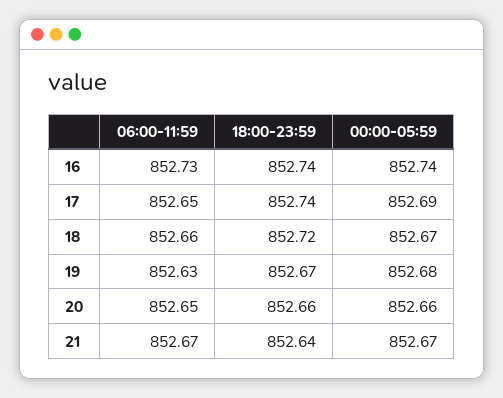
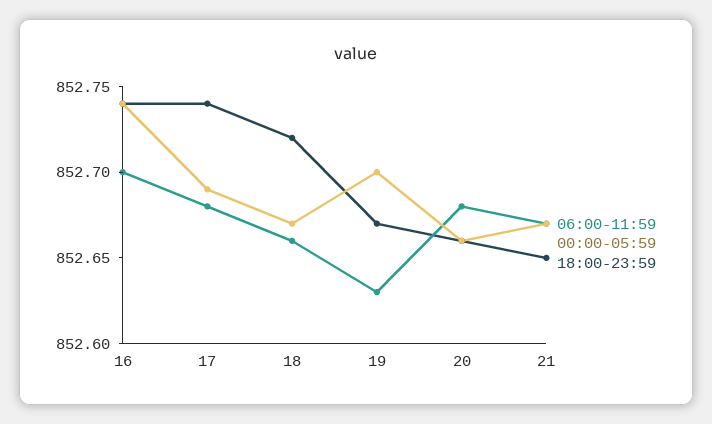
06:00-11:59, 16: 852.73 -> 852.7
06:00-11:59, 17: 852.65 -> 852.68
00:00-05:59, 19: 852.68 -> 852.7
06:00-11:59, 20: 852.65 -> 852.68
18:00-23:59, 21: 852.64 -> 852.65

